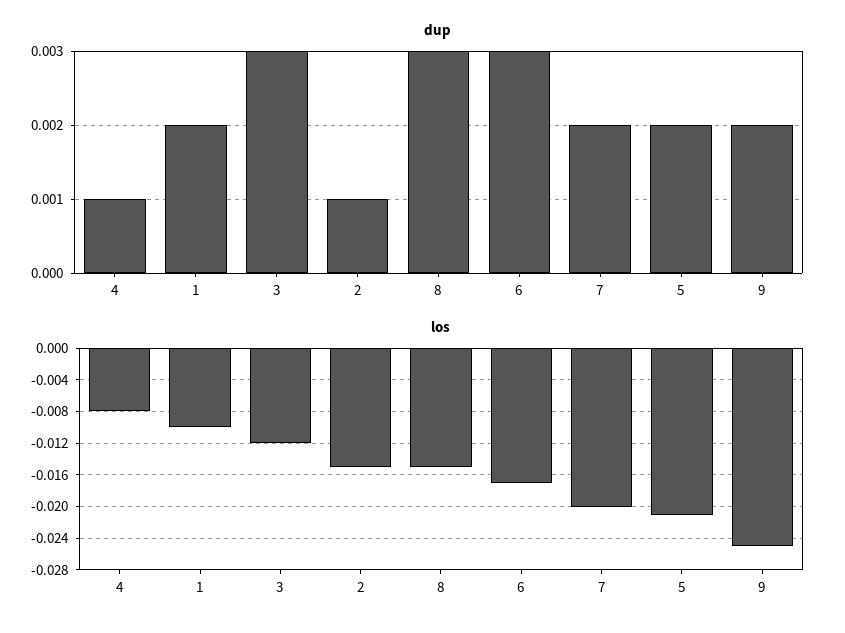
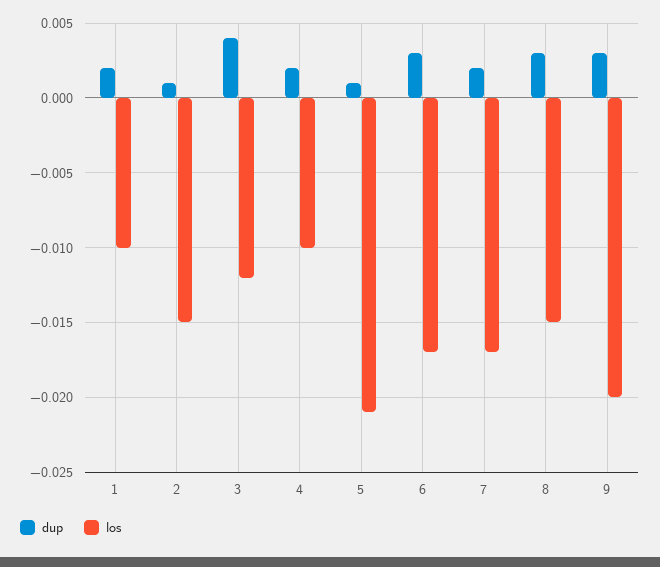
dup, 4: 0.001 -> 0.002
dup, 3: 0.003 -> 0.004
dup, 5: 0.002 -> 0.001
dup, 9: 0.002 -> 0.003
los, 4: -0.008 -> -0.01
los, 7: -0.02 -> -0.017
los, 9: -0.025 -> -0.02

